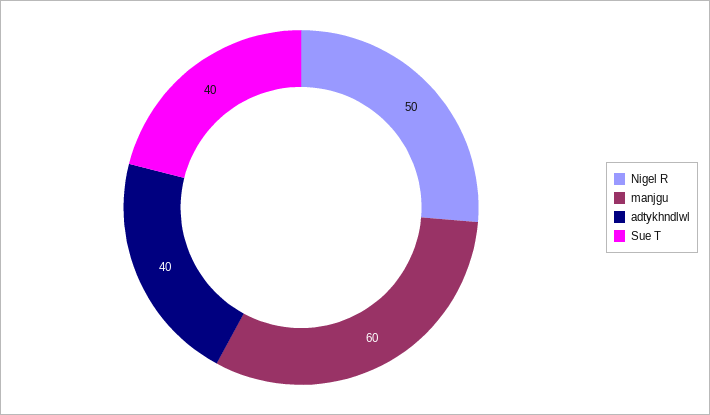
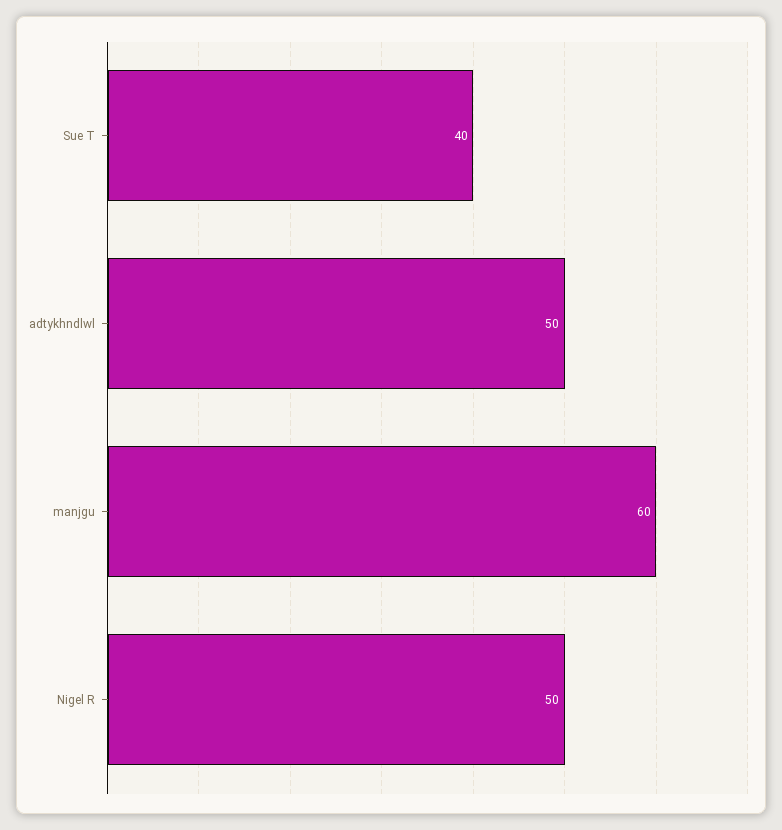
adtykhndlwl: 40 -> 50

